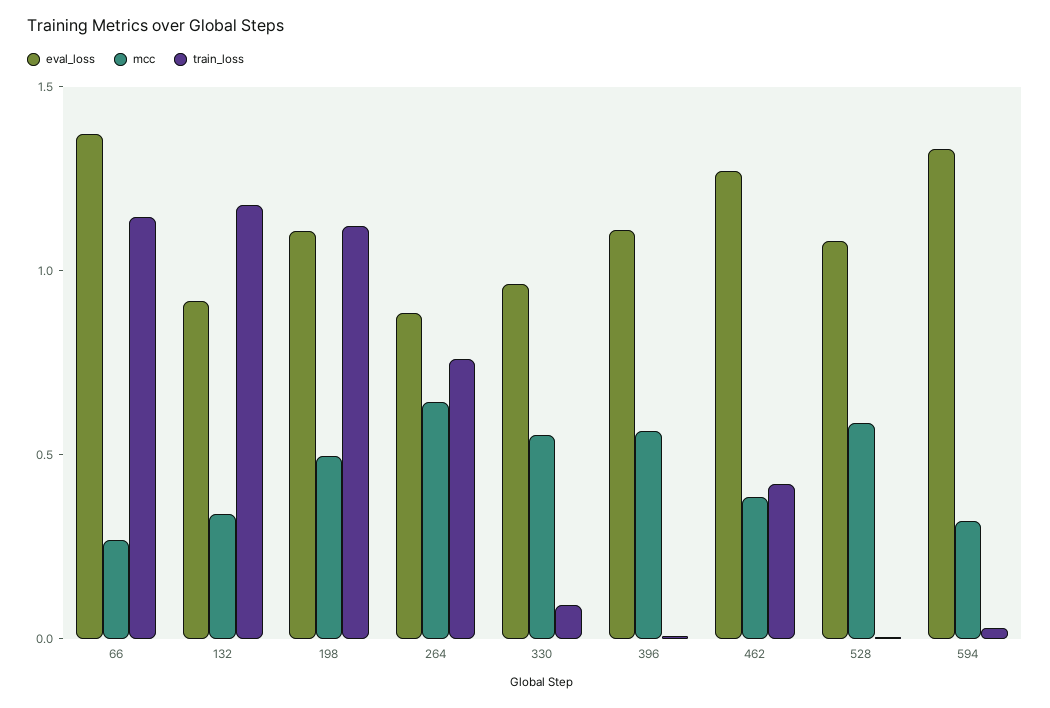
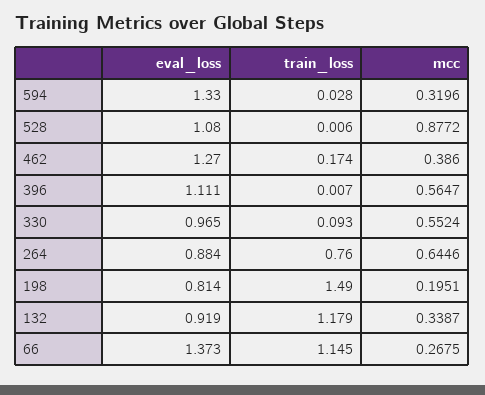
eval_loss, 198: 1.1 -> 0.814
mcc, 198: 0.5 -> 0.1951
train_loss, 198: 1.1 -> 1.49
train_loss, 462: 0.4 -> 0.174
mcc, 528: 0.6 -> 0.8772

